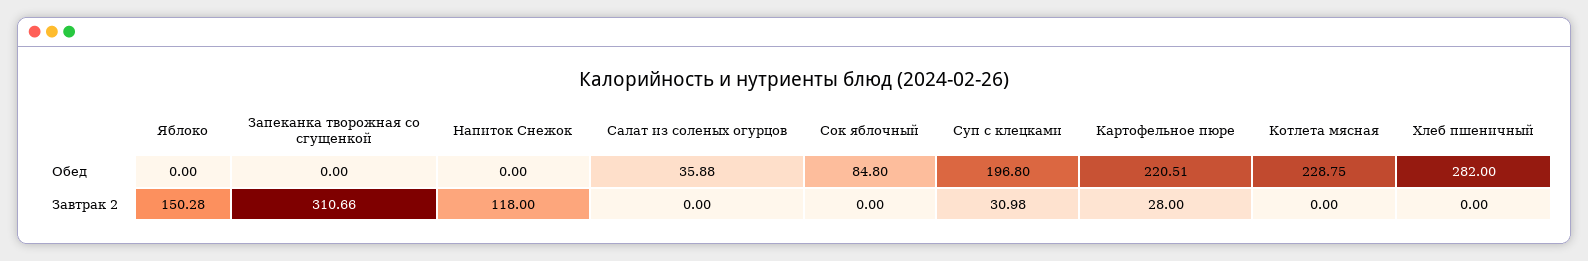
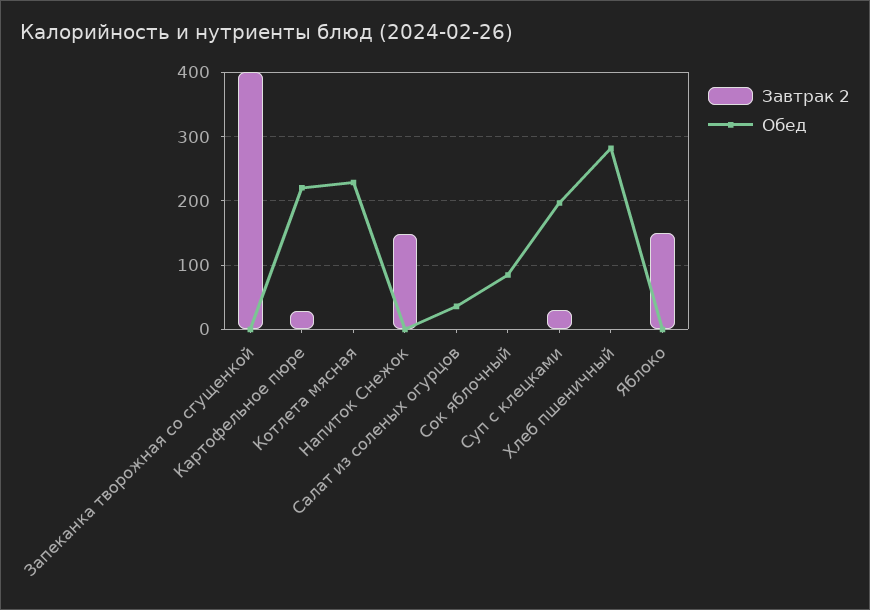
Завтрак 2, Запеканка творожная со сгущенкой: 310.66 -> 400
Завтрак 2, Напиток Снежок: 118 -> 150

